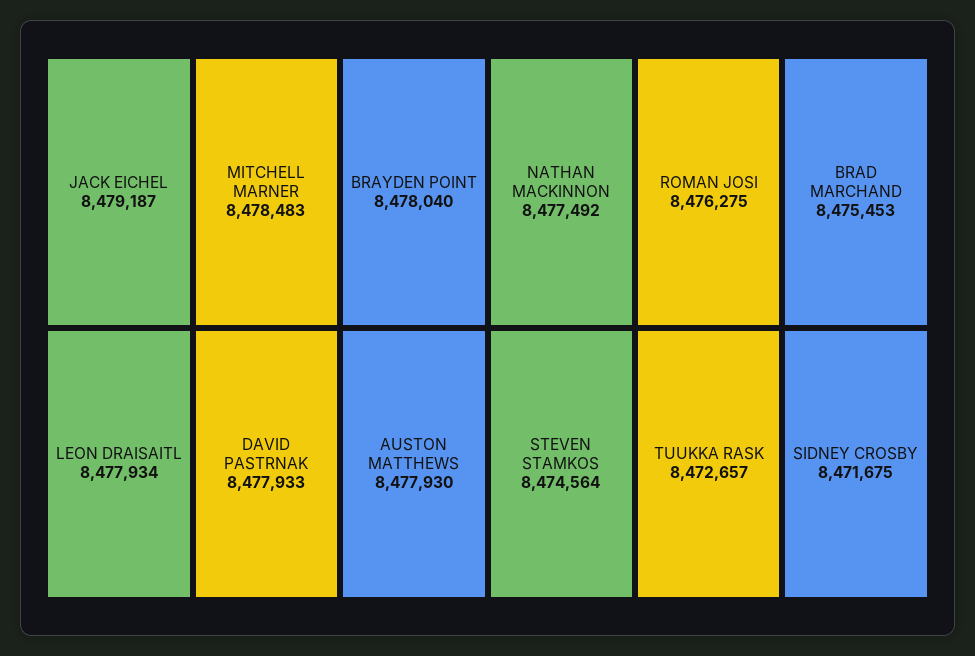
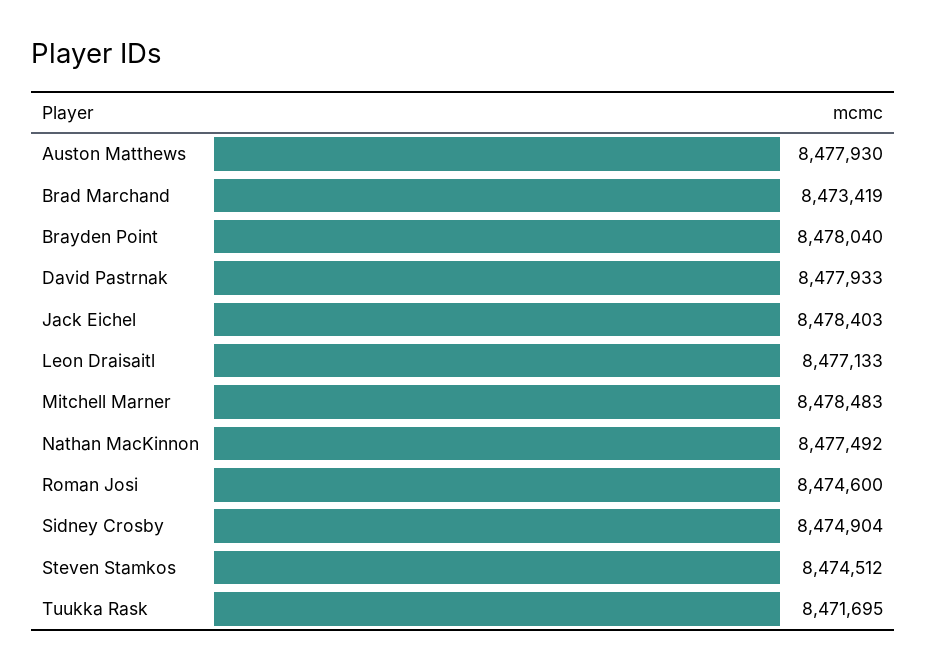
JACK EICHEL: 8479187 -> 8478403
LEON DRAISAITL: 8477934 -> 8477133
ROMAN JOSI: 8476275 -> 8474600
BRAD MARCHAND: 8475453 -> 8473419
STEVEN STAMKOS: 8474564 -> 8474512
TUUKKA RASK: 8472657 -> 8471695
SIDNEY CROSBY: 8471675 -> 8474904

